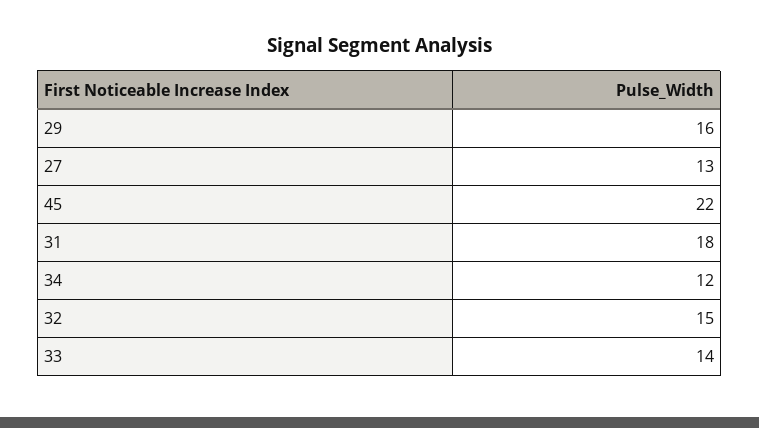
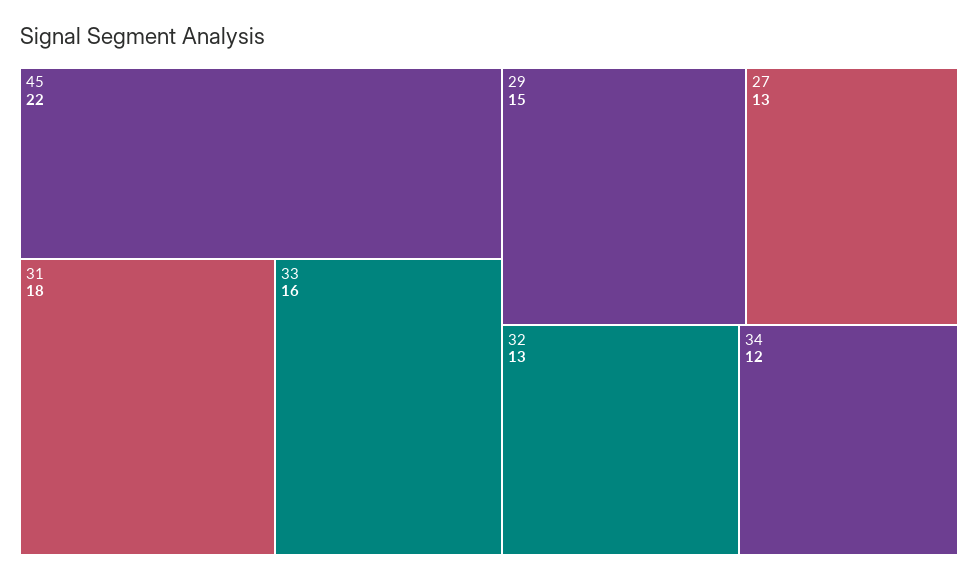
29: 16 -> 15
32: 15 -> 13
33: 14 -> 16

